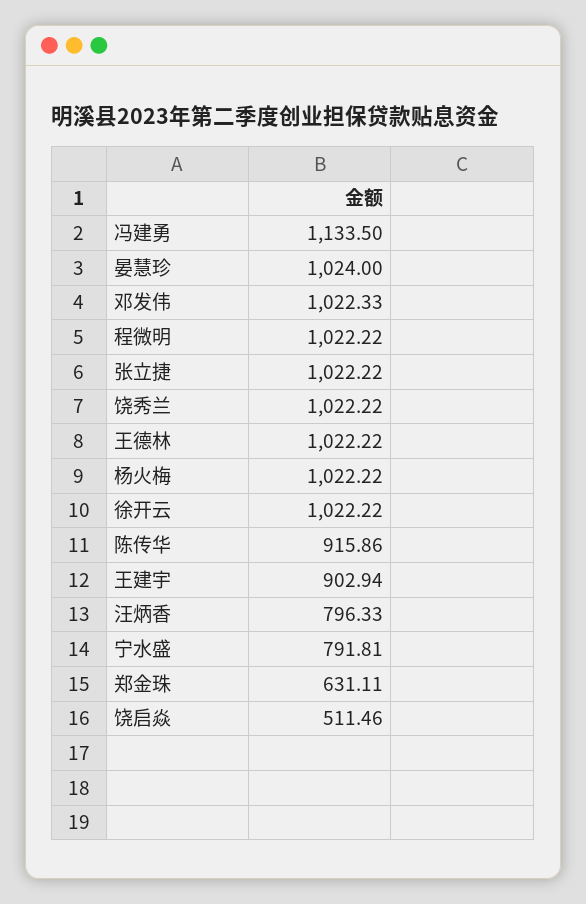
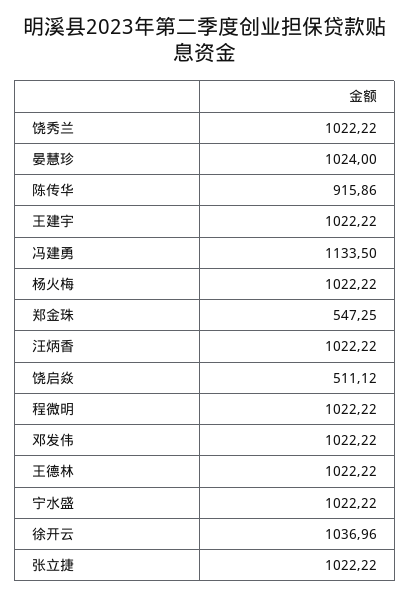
邓发伟: 1022.33 -> 1022.22
徐开云: 1022.22 -> 1036.96
王建宇: 902.94 -> 1022.22
汪炳香: 796.33 -> 1022.22
宁水盛: 791.81 -> 1022.22
郑金珠: 631.11 -> 547.25
饶启焱: 511.46 -> 511.12

